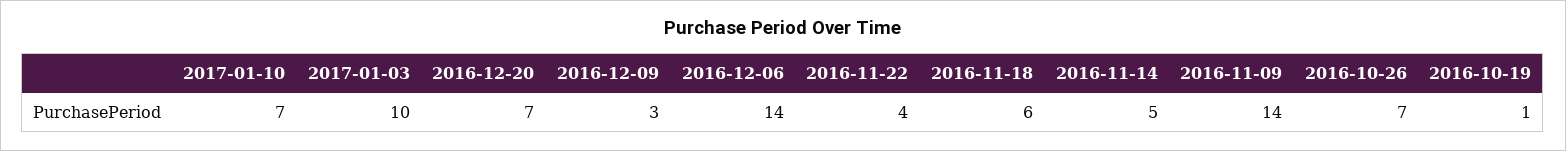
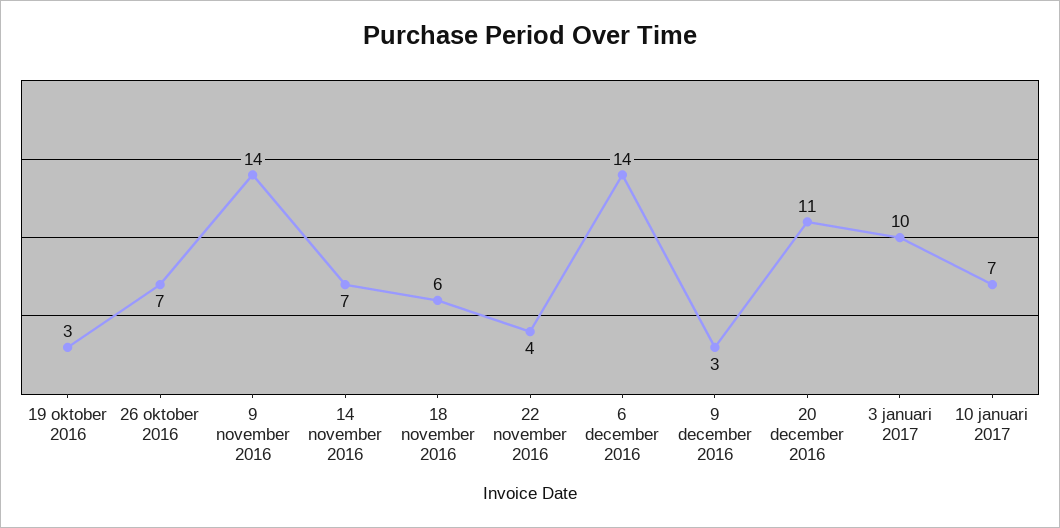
2016-12-20: 7 -> 11
2016-11-14: 5 -> 7
2016-10-19: 1 -> 3

